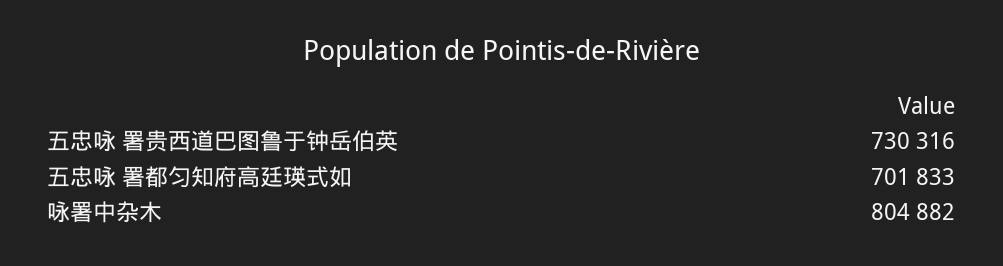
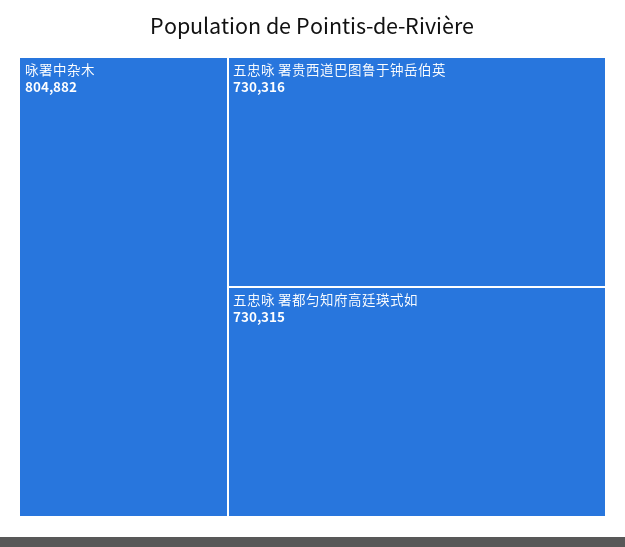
五忠咏 署都匀知府高廷瑛式如: 701833 -> 730315

